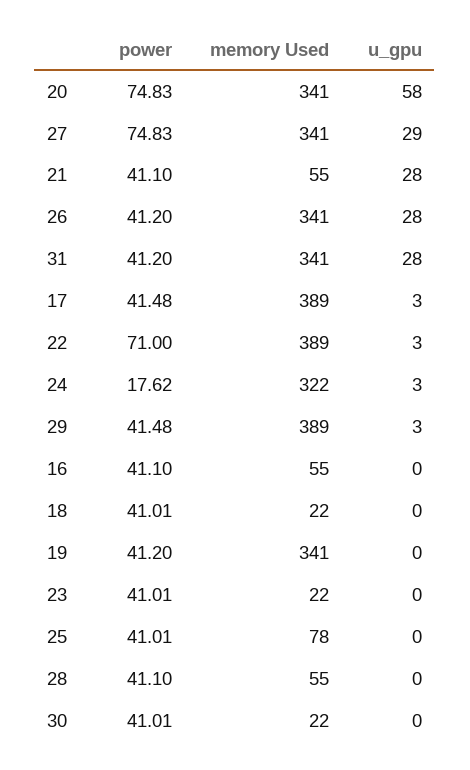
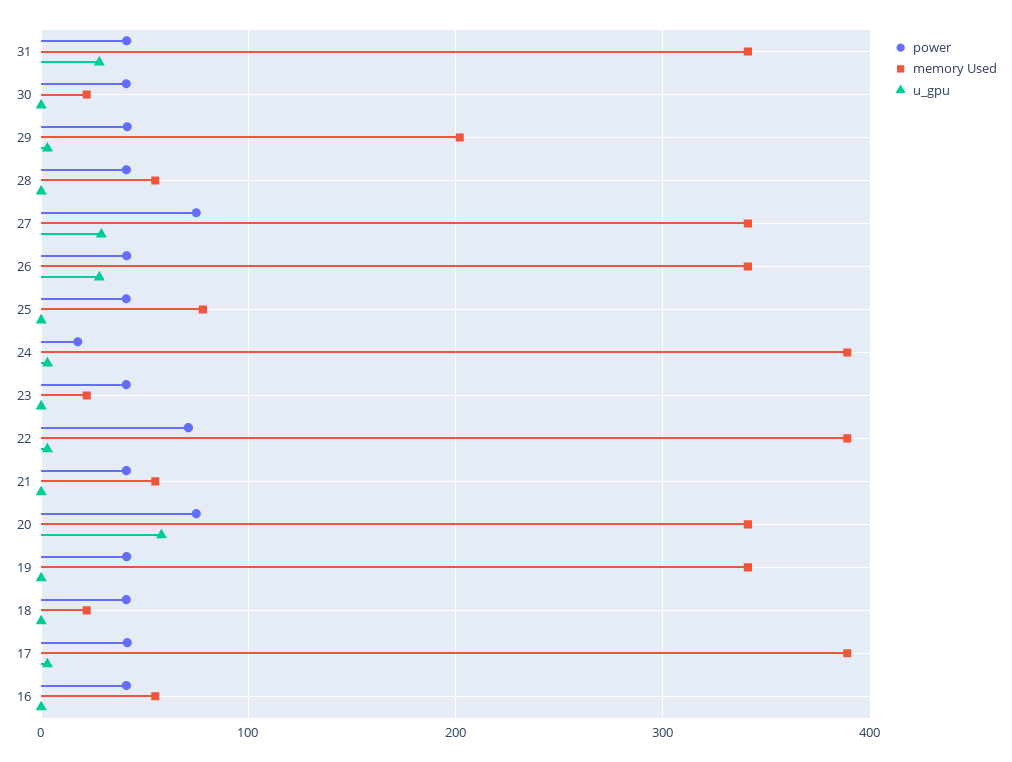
u_gpu, 21: 28 -> 0
memory Used, 24: 322 -> 390
memory Used, 29: 389 -> 200

